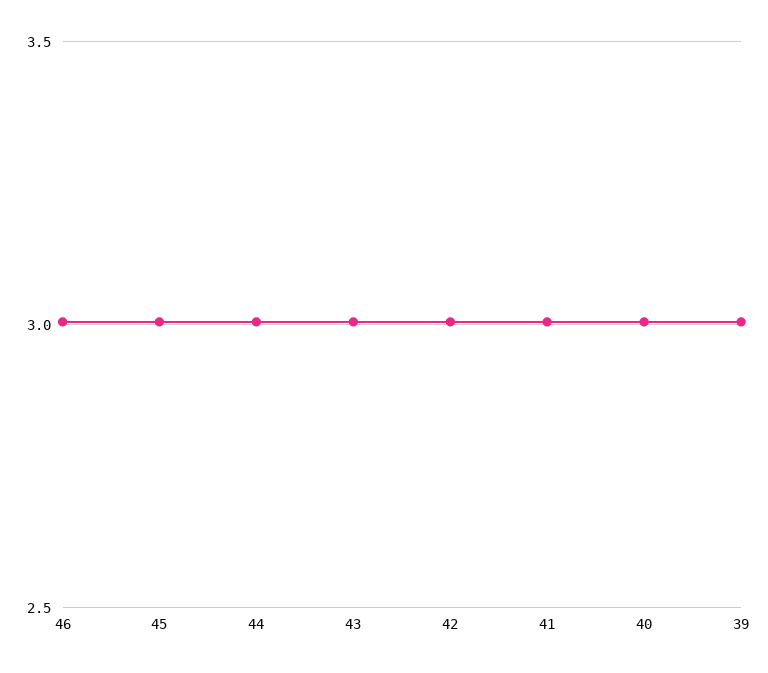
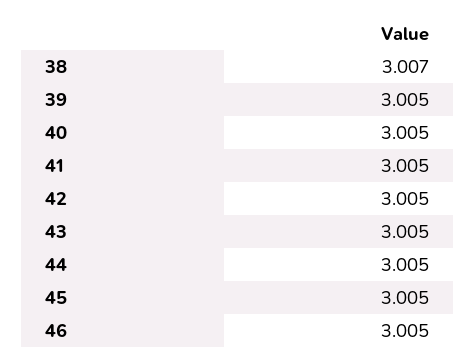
38: none -> 3.007

